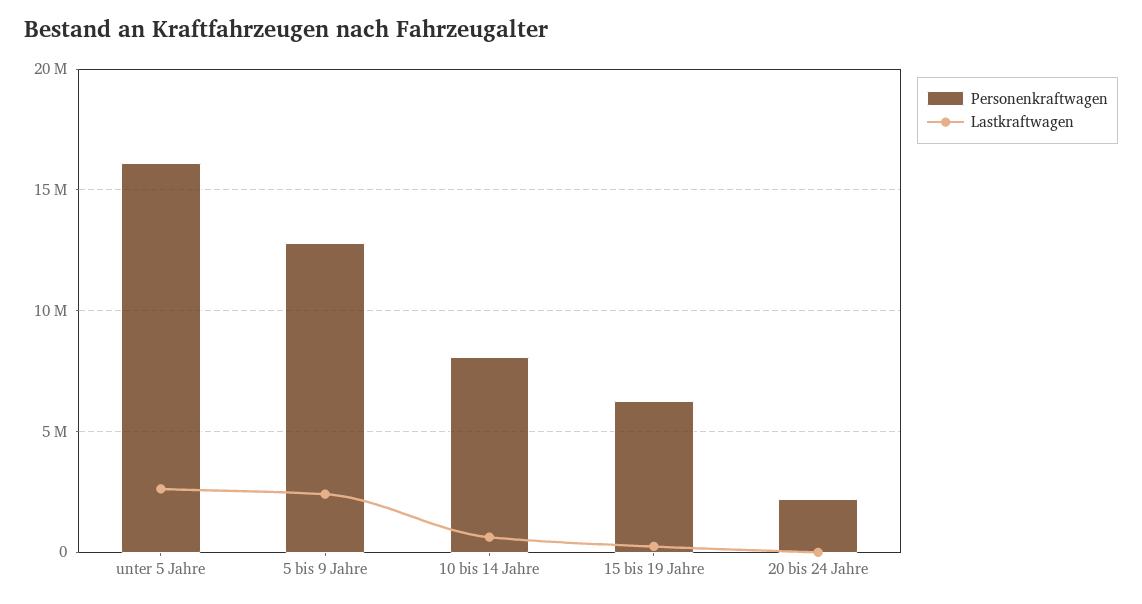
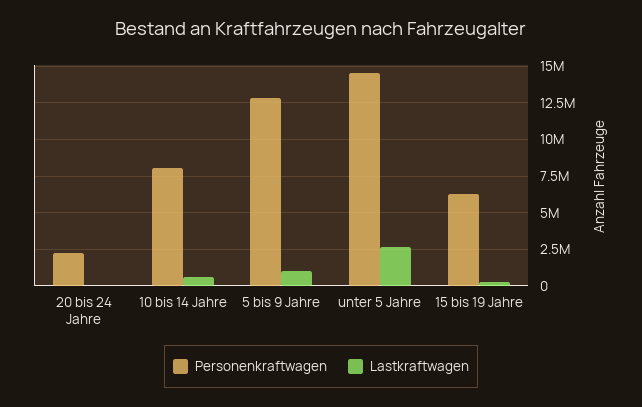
Personenkraftwagen, unter 5 Jahre: 16000000 -> 14500000
Lastkraftwagen, 5 bis 9 Jahre: 2500000 -> 1000000

